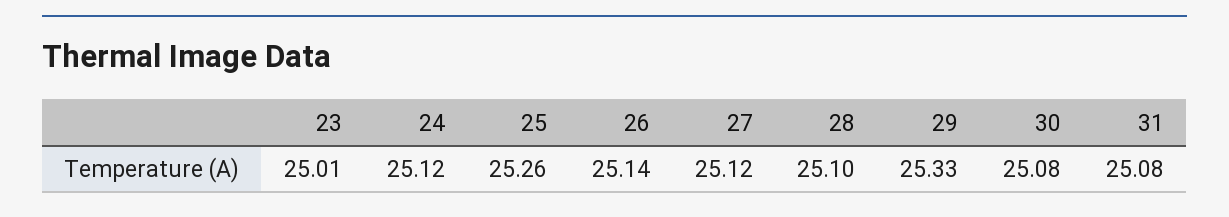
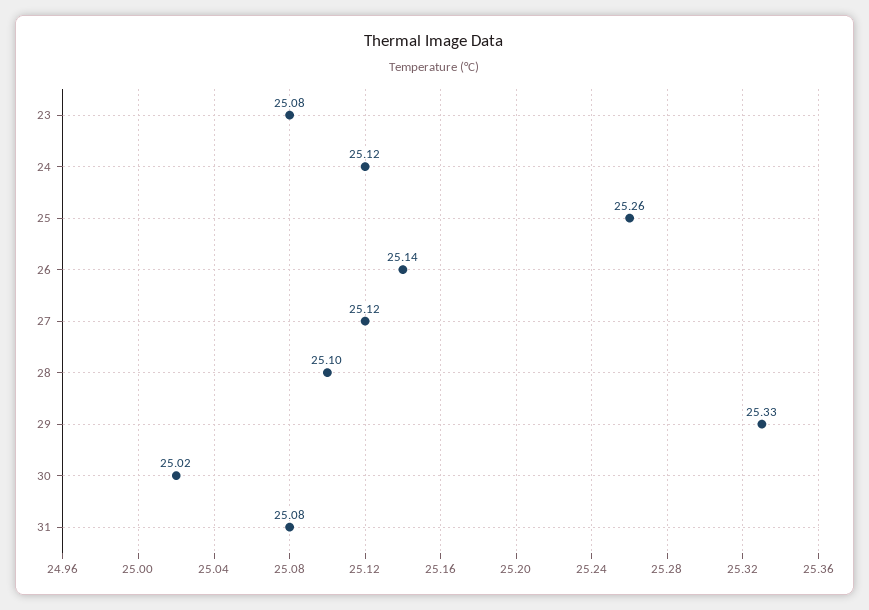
23: 25.01 -> 25.08
30: 25.08 -> 25.02

